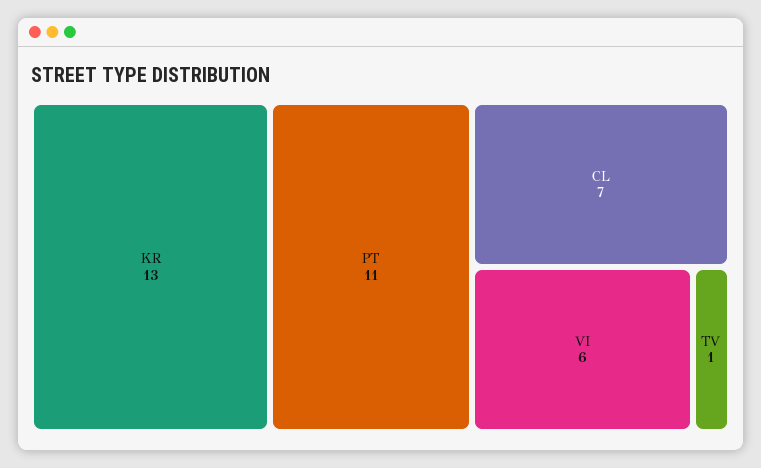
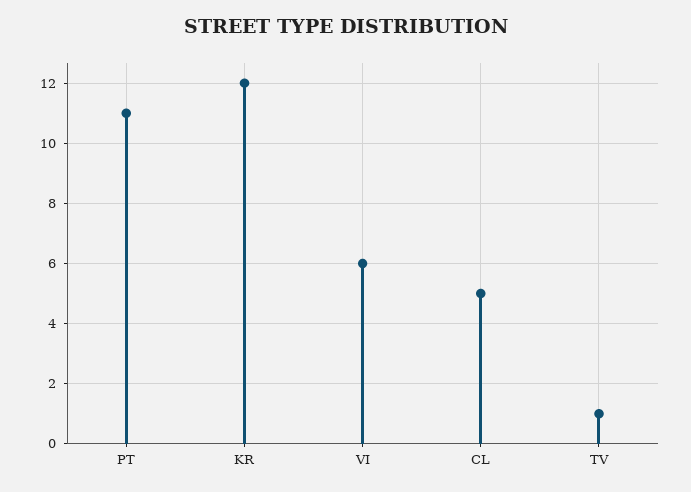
KR: 13 -> 12
CL: 7 -> 5

